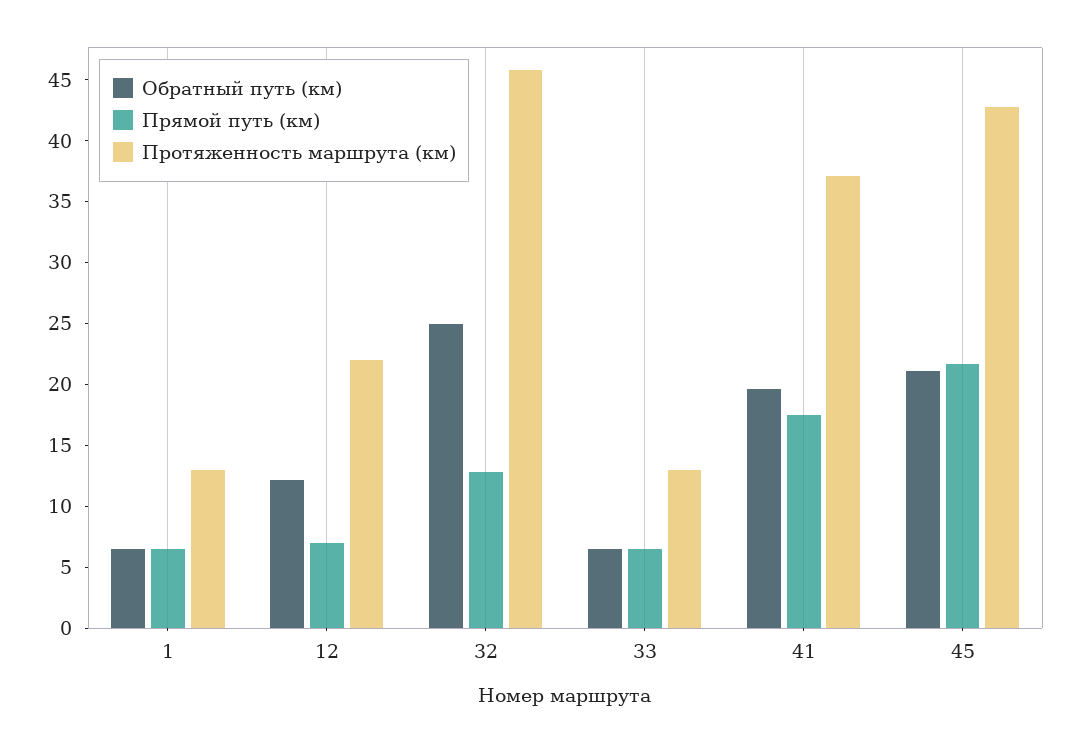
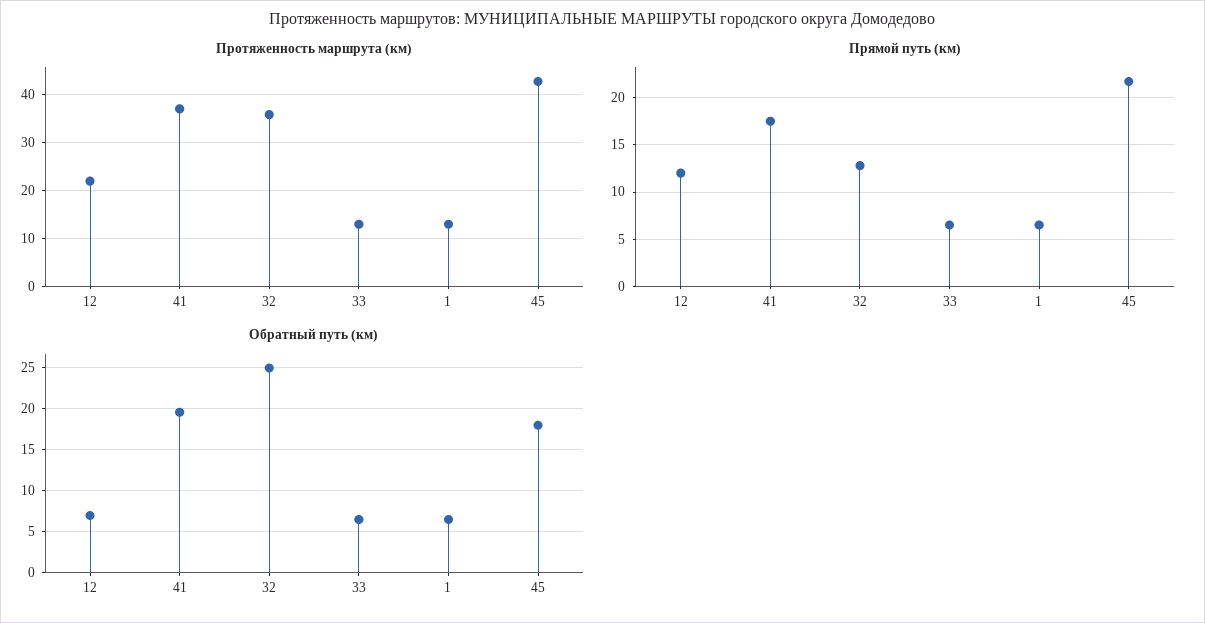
Обратный путь (км), 12: 12 -> 7
Прямой путь (км), 12: 7 -> 12
Протяженность маршрута (км), 32: 46 -> 36
Обратный путь (км), 45: 21 -> 18

